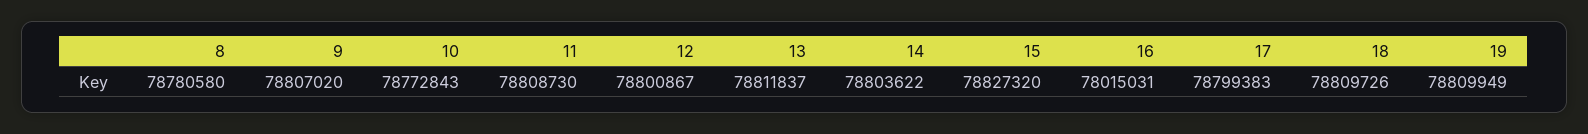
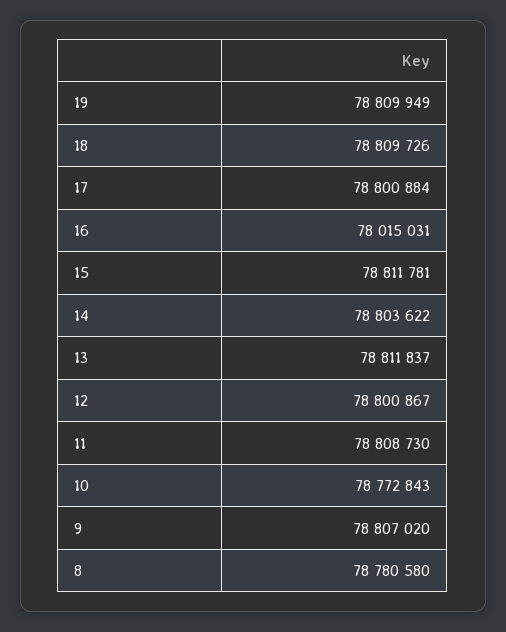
15: 78827320 -> 78811781
17: 78799383 -> 78800884

